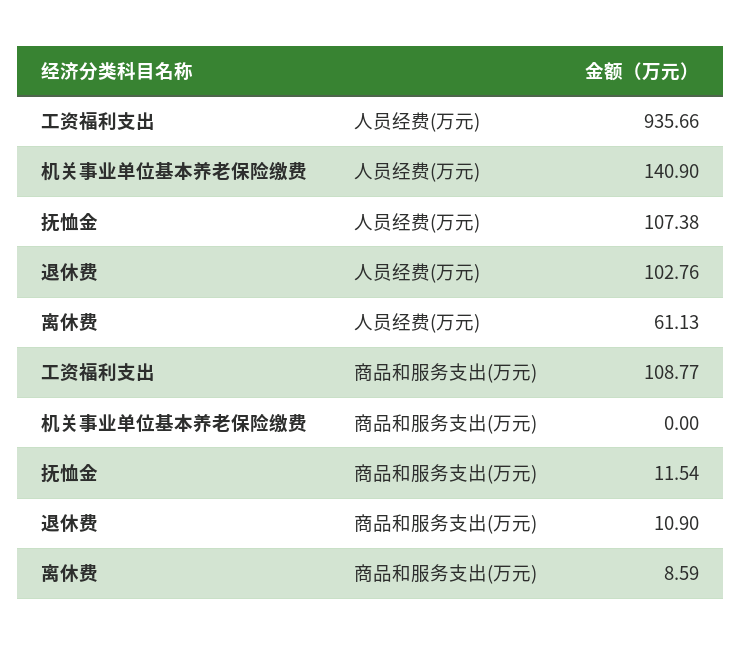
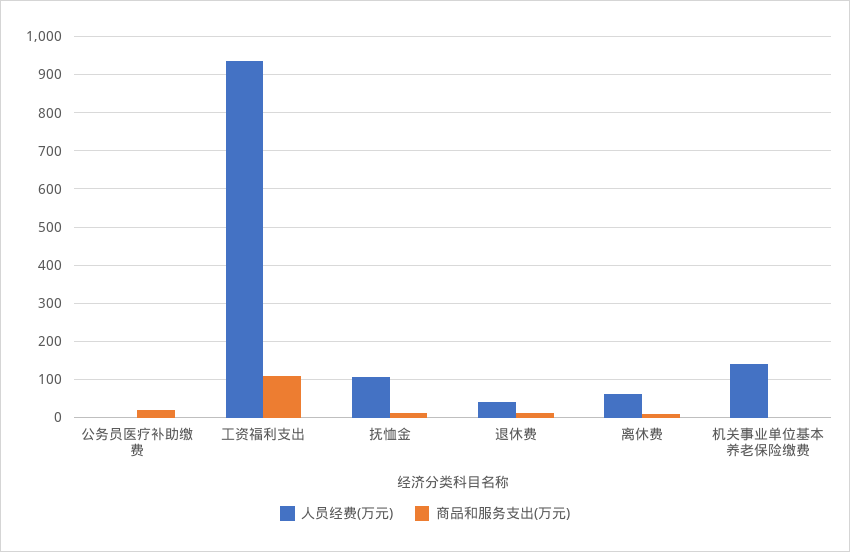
人员经费(万元), 退休费: 102.76 -> 40
人员经费(万元), 公务员医疗补助缴费: none -> 0
商品和服务支出(万元), 公务员医疗补助缴费: none -> 20

